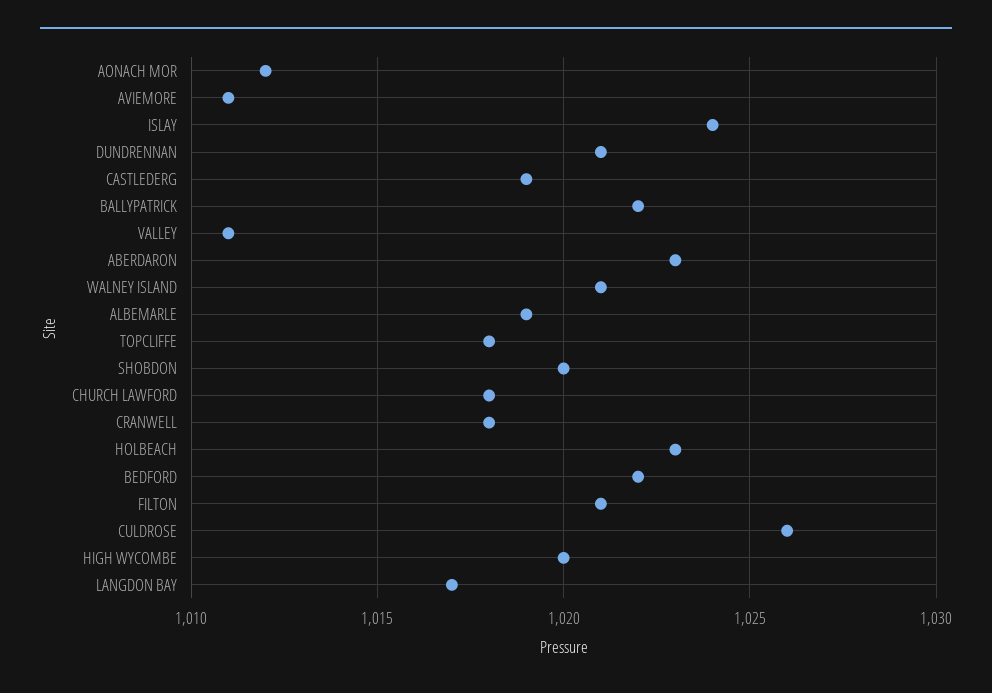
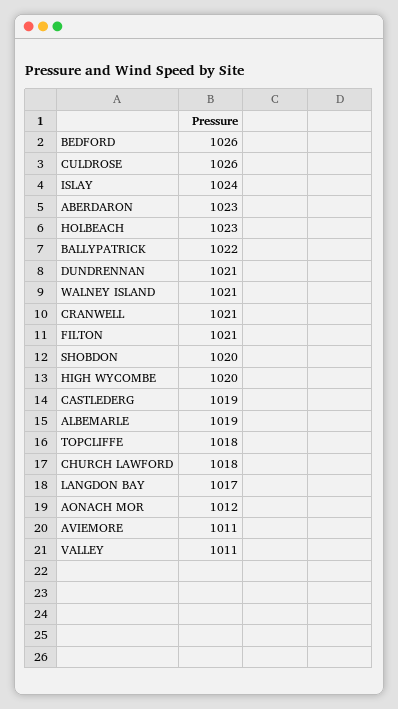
CRANWELL: 1018 -> 1021
BEDFORD: 1022 -> 1026

